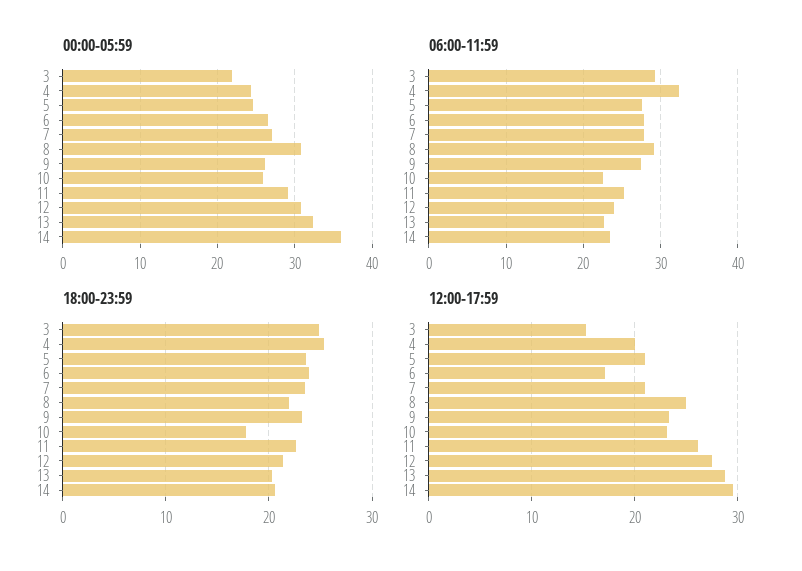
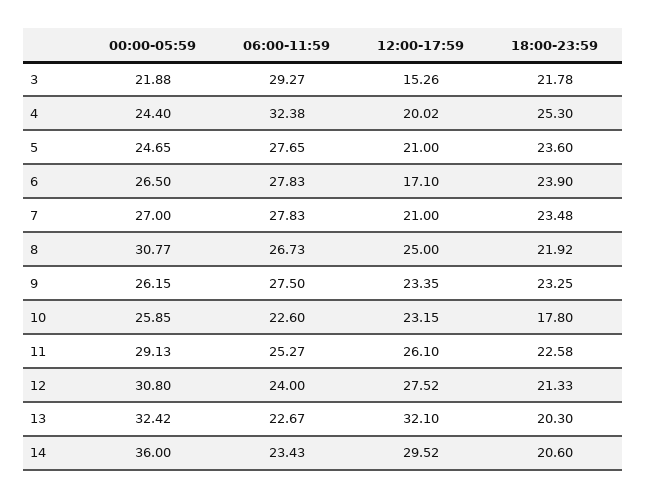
06:00-11:59, 8: 29 -> 26.73
18:00-23:59, 3: 25 -> 21.78
12:00-17:59, 13: 29 -> 32.1

